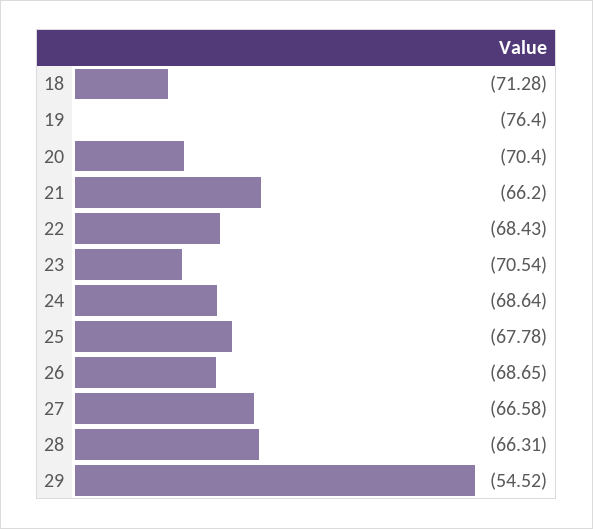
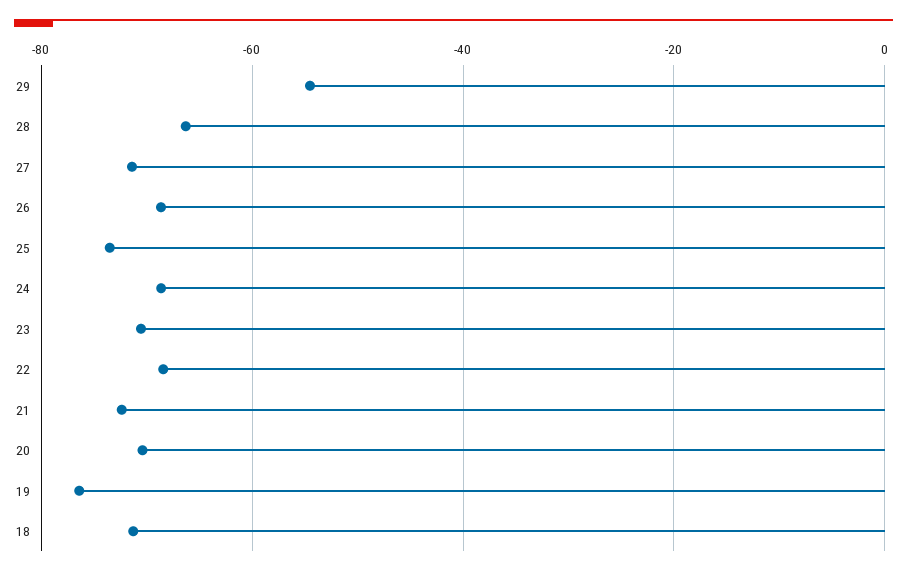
21: -66.2 -> -72
25: -67.78 -> -74
27: -66.58 -> -72

